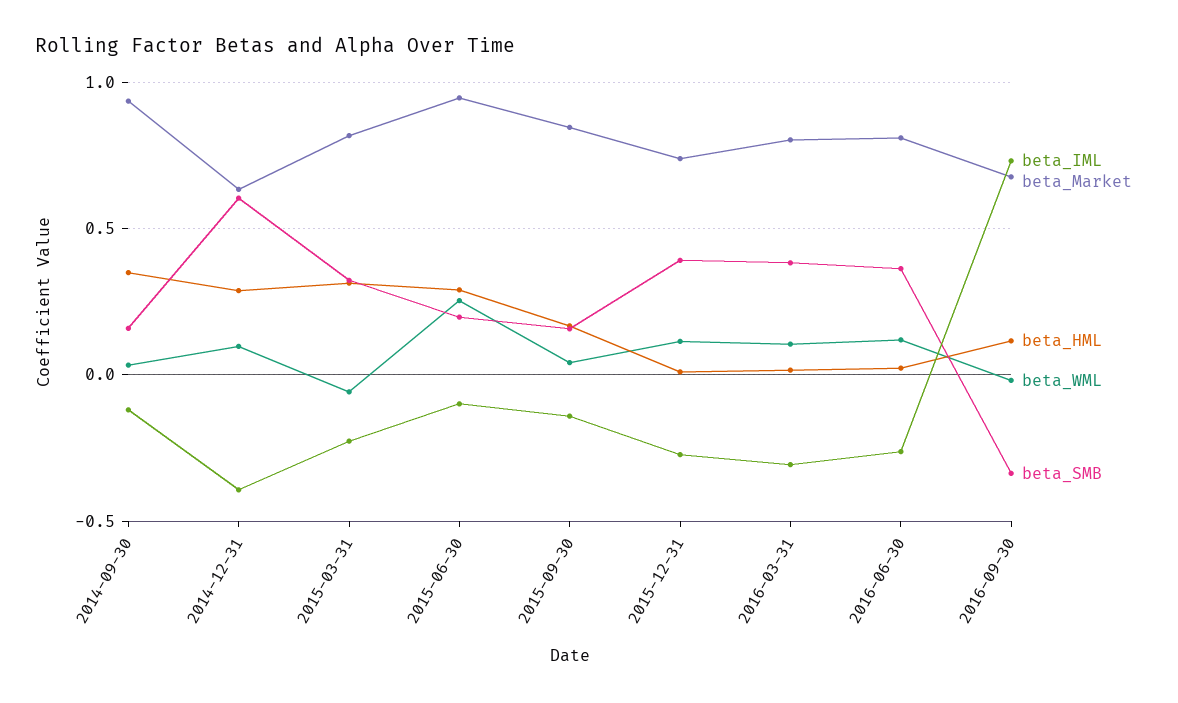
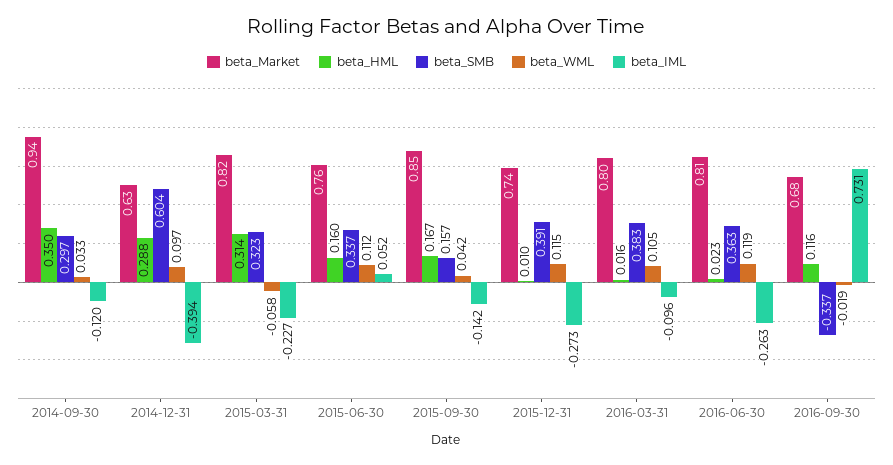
beta_SMB, 2014-09-30: 0.15 -> 0.297
beta_IML, 2015-06-30: -0.1 -> 0.052
beta_Market, 2015-06-30: 0.95 -> 0.76
beta_HML, 2015-06-30: 0.3 -> 0.16
beta_WML, 2015-06-30: 0.25 -> 0.112
beta_SMB, 2015-06-30: 0.2 -> 0.337
beta_IML, 2016-03-31: -0.3 -> -0.096

